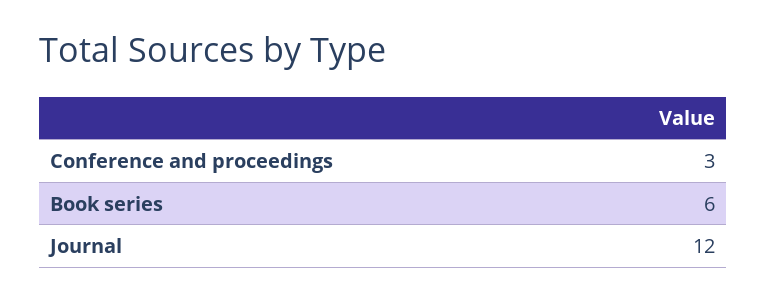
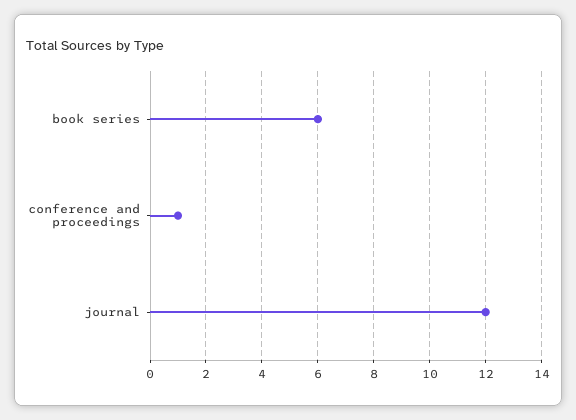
Conference and proceedings: 3 -> 1

